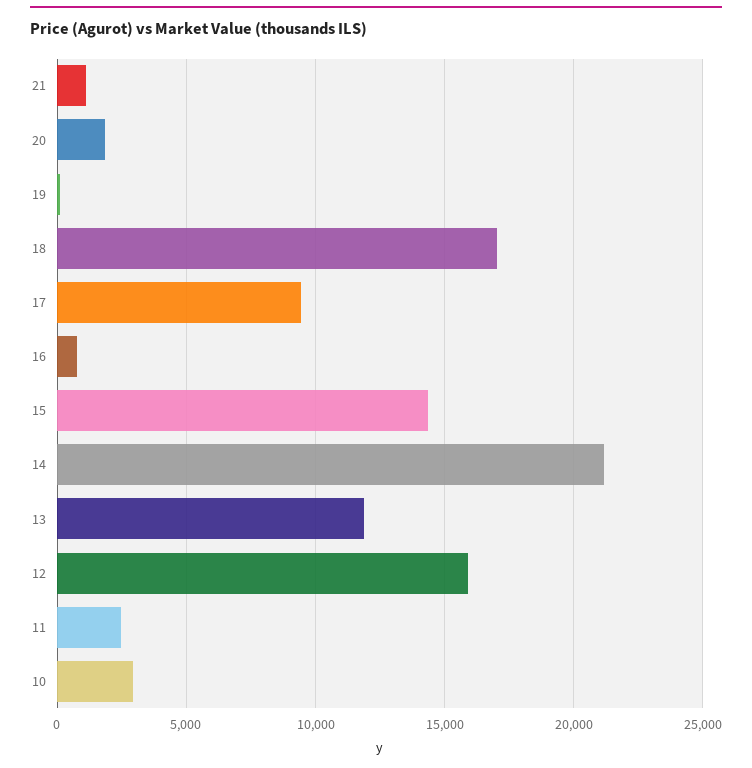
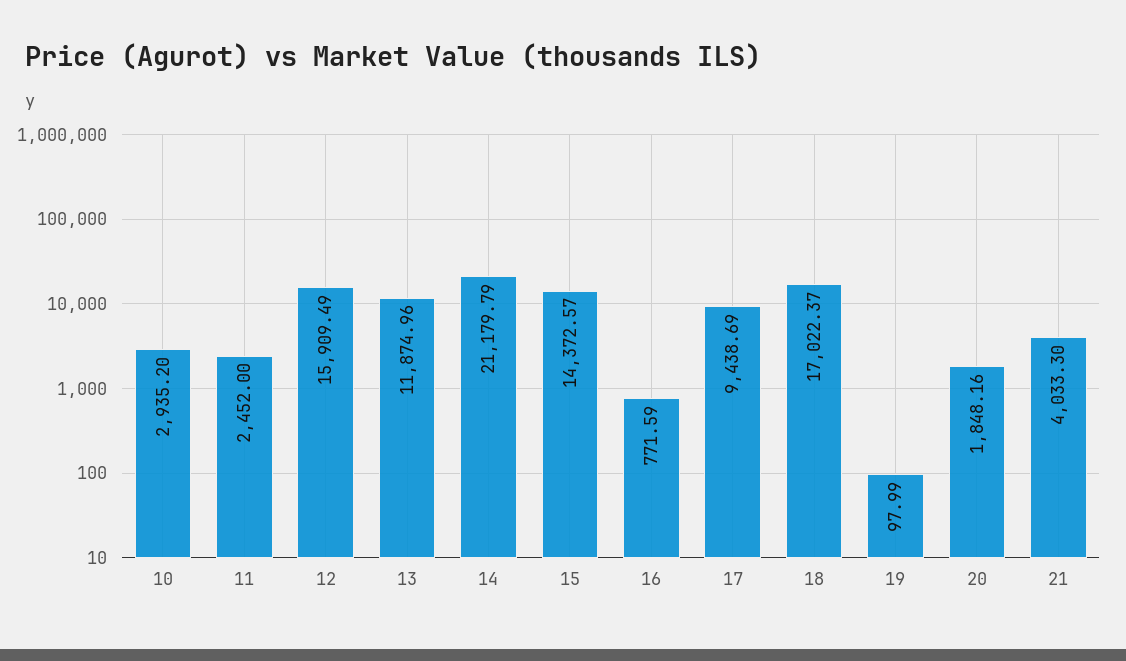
21: 1000 -> 4033.3

